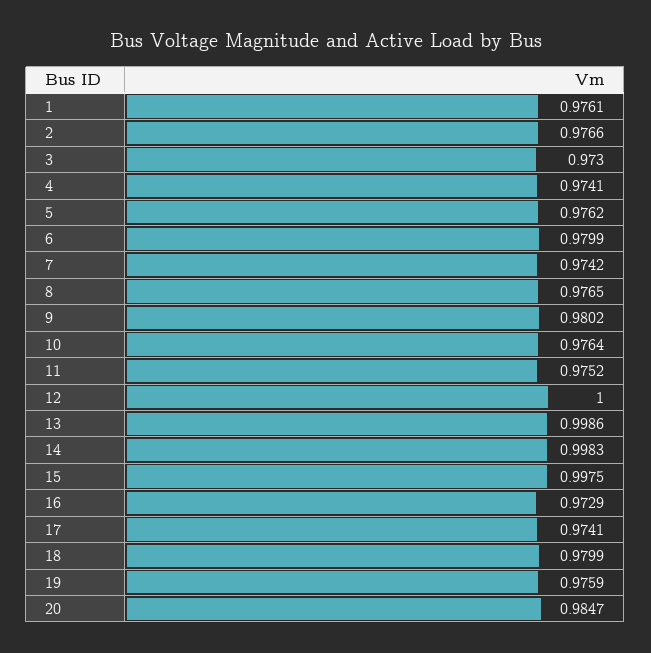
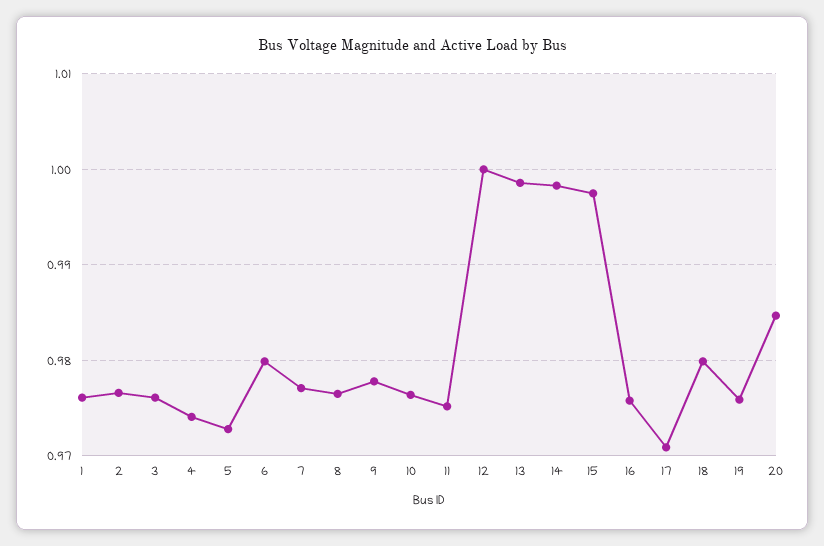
3: 0.973 -> 0.976
5: 0.9762 -> 0.973
7: 0.9742 -> 0.977
9: 0.9802 -> 0.978
16: 0.9729 -> 0.976
17: 0.9741 -> 0.971

